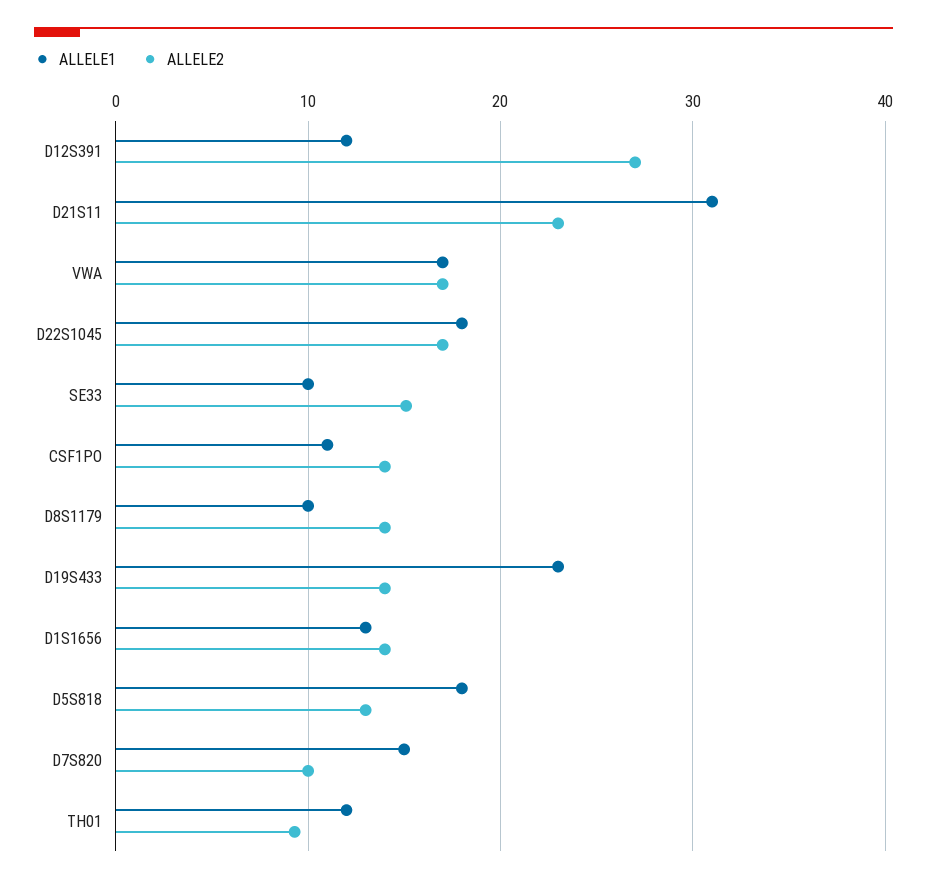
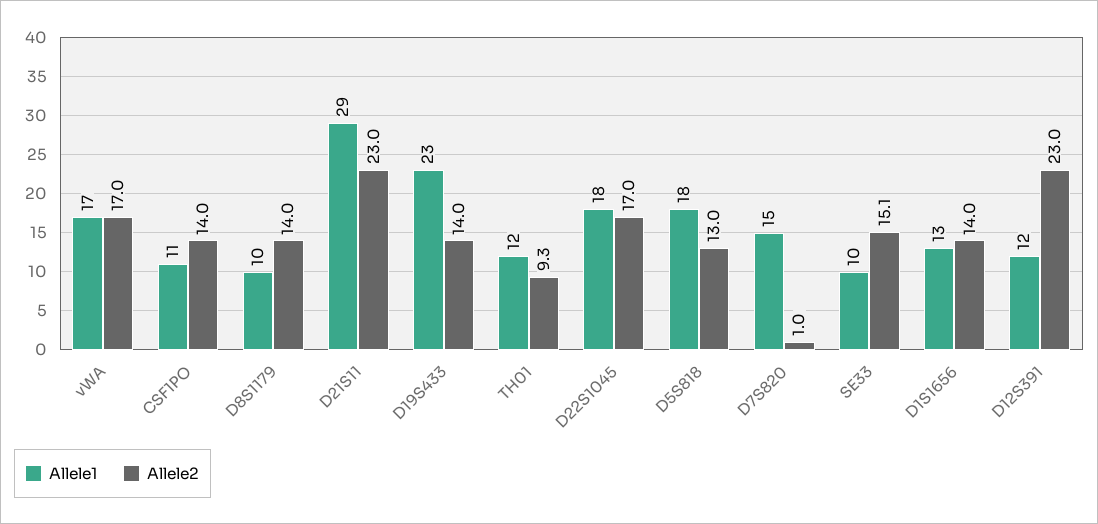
ALLELE2, D12S391: 27 -> 23
ALLELE1, D21S11: 31 -> 29
ALLELE2, D7S820: 10 -> 1

